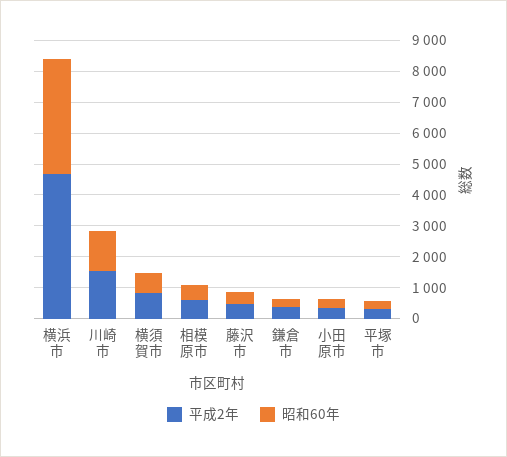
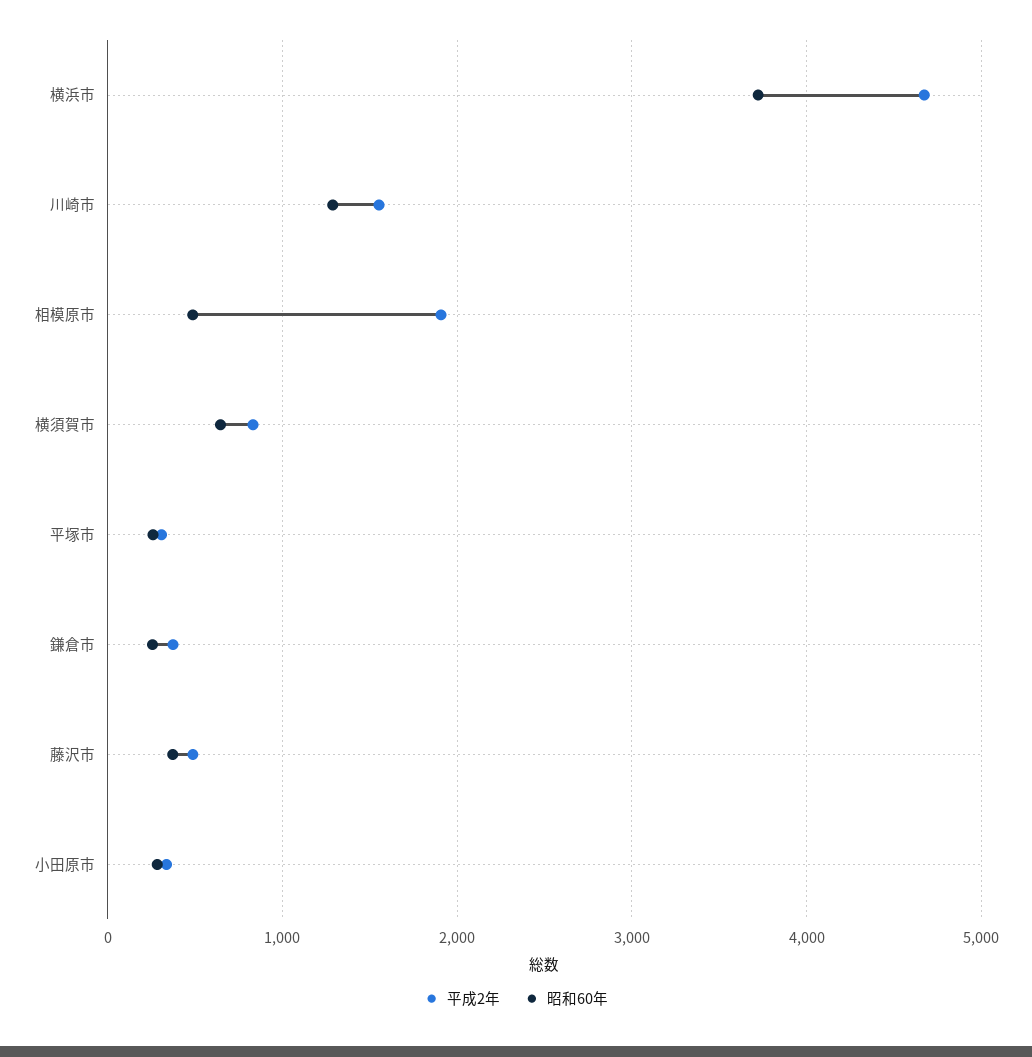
平成2年, 相模原市: 500 -> 1900

